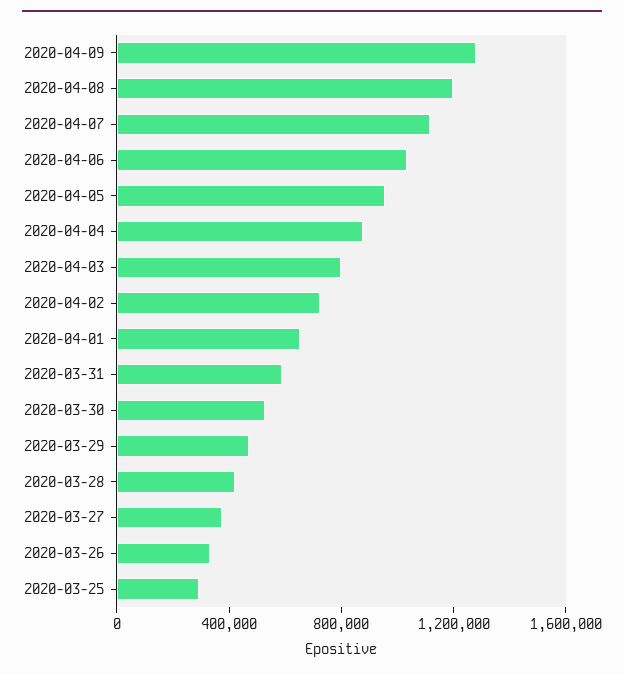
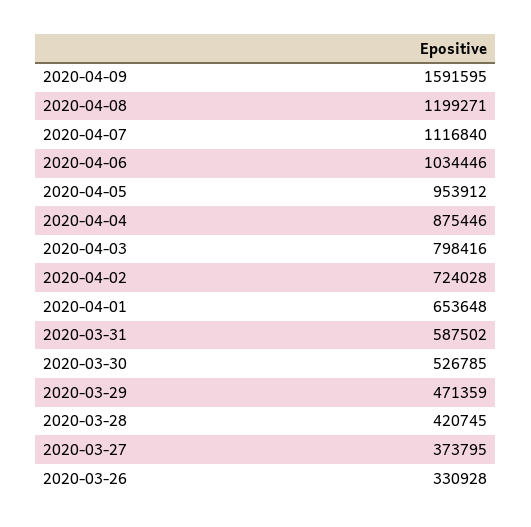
2020-04-09: 1300000 -> 1591595
2020-03-25: 300000 -> none

